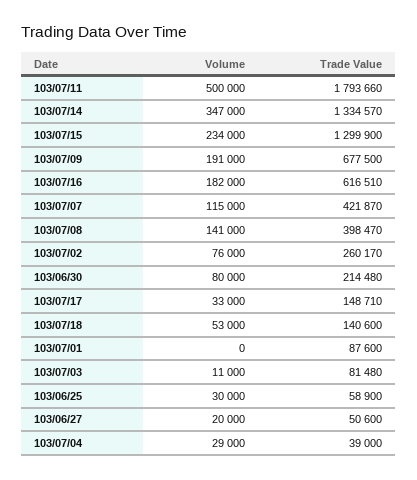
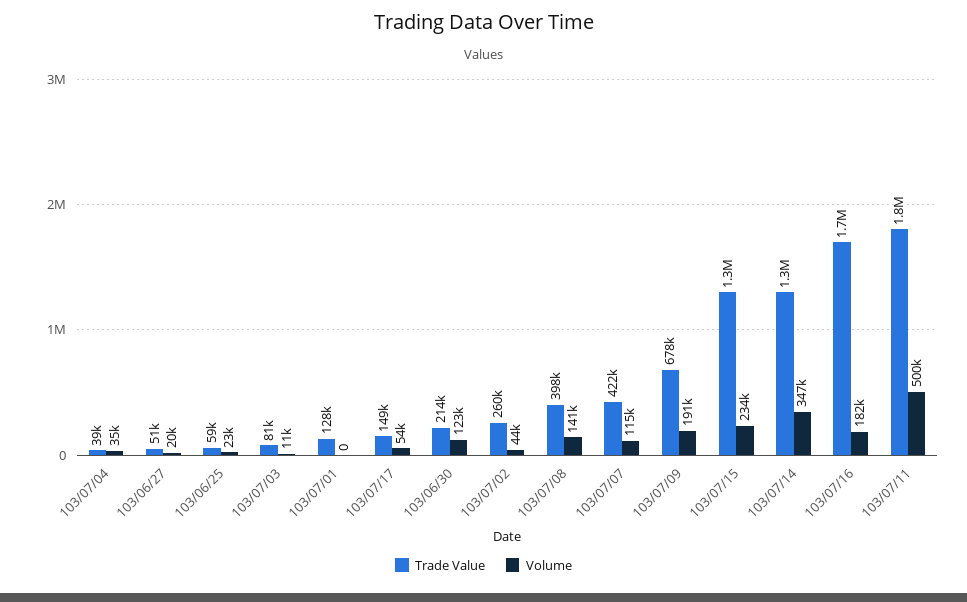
Trade Value, 103/07/16: 616510 -> 1700000
Volume, 103/07/02: 76000 -> 44000
Volume, 103/06/30: 80000 -> 123000
Volume, 103/07/17: 33000 -> 54000
Volume, 103/07/18: 53000 -> none
Trade Value, 103/07/18: 140600 -> none
Trade Value, 103/07/01: 87600 -> 128000
Volume, 103/06/25: 30000 -> 23000
Volume, 103/07/04: 29000 -> 35000

